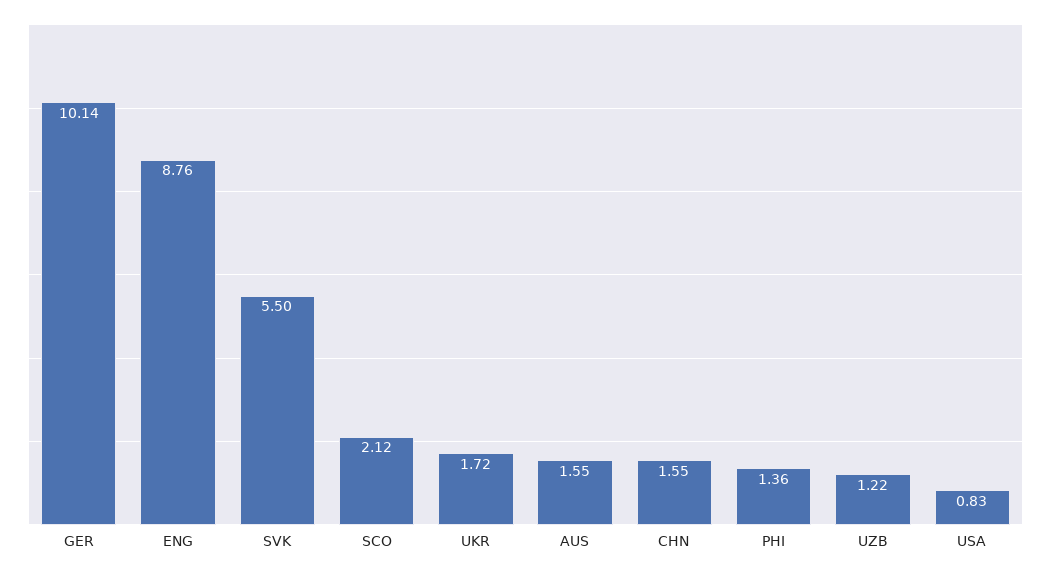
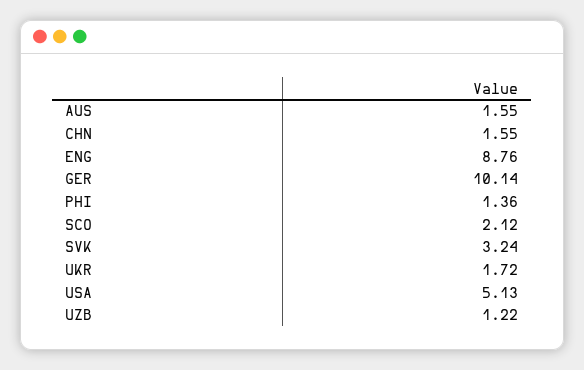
SVK: 5.5 -> 3.24
USA: 0.83 -> 5.13

